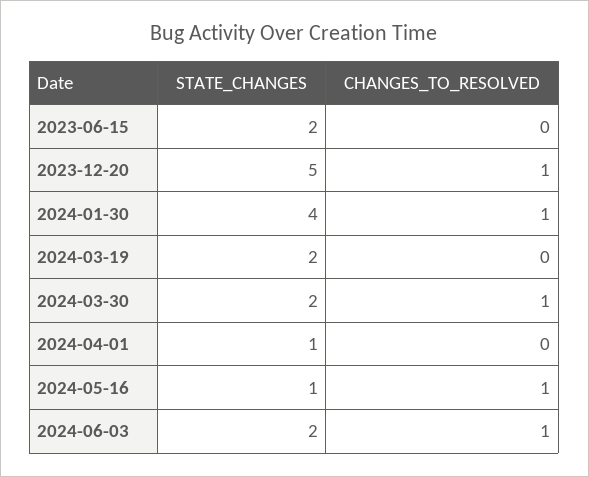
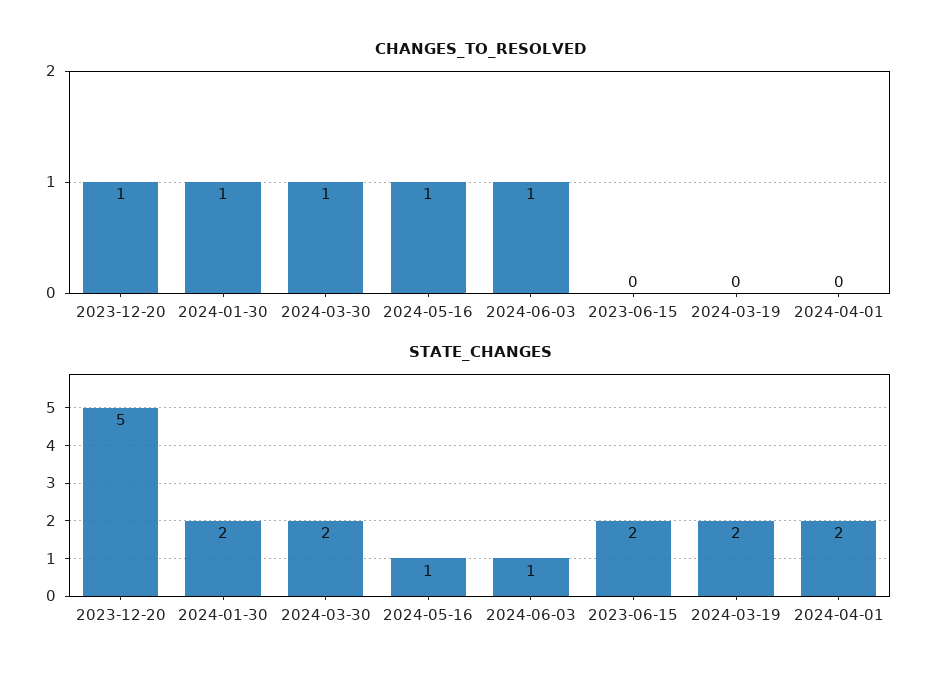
STATE_CHANGES, 2024-01-30: 4 -> 2
STATE_CHANGES, 2024-04-01: 1 -> 2
STATE_CHANGES, 2024-06-03: 2 -> 1

